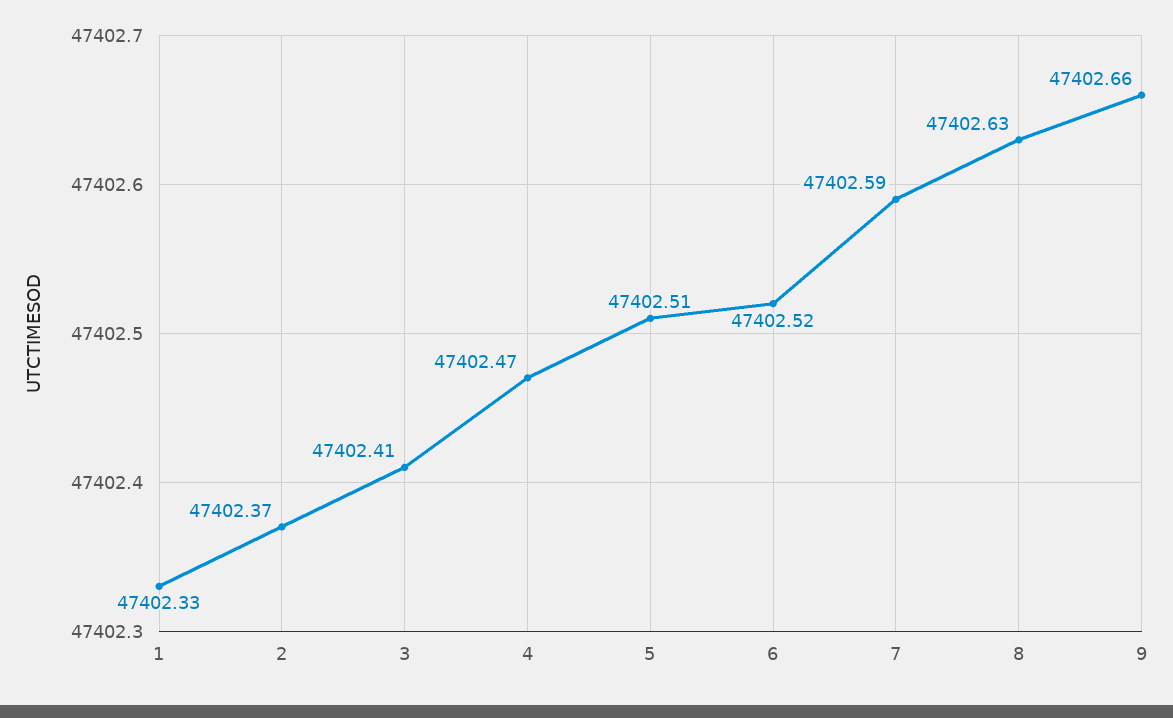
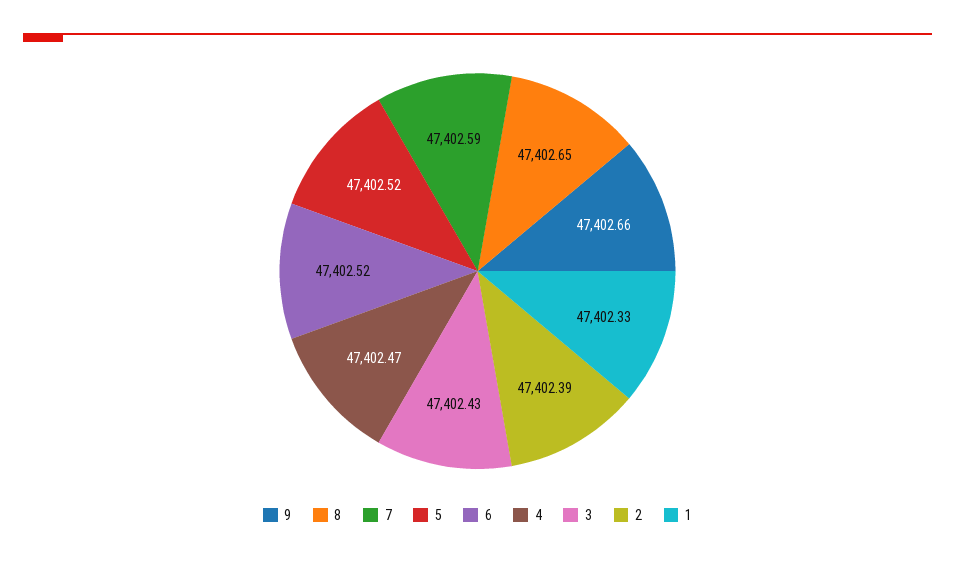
2: 47402.37 -> 47402.39
3: 47402.41 -> 47402.43
5: 47402.51 -> 47402.52
8: 47402.63 -> 47402.65

